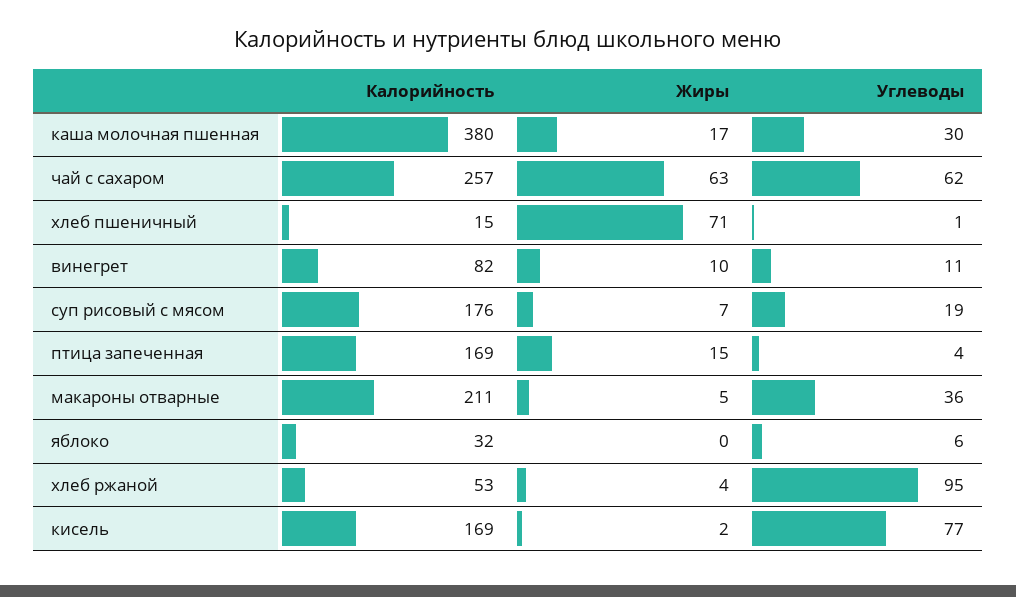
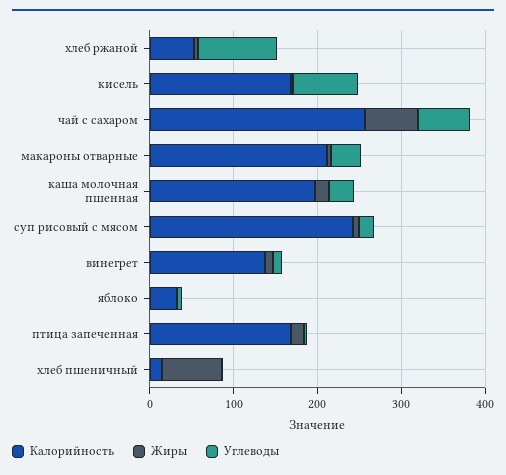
Калорийность, каша молочная пшенная: 380 -> 200
Калорийность, винегрет: 82 -> 140
Калорийность, суп рисовый с мясом: 176 -> 240

